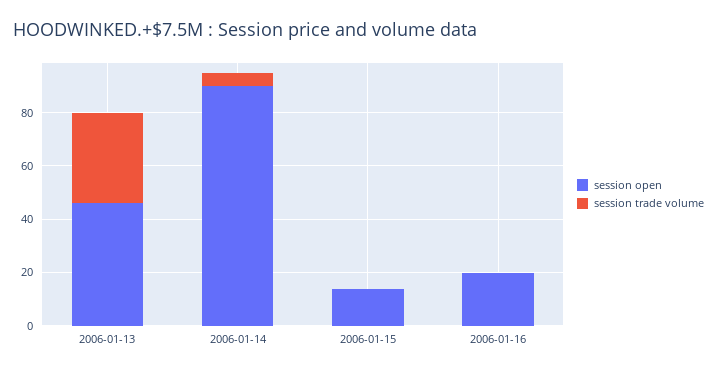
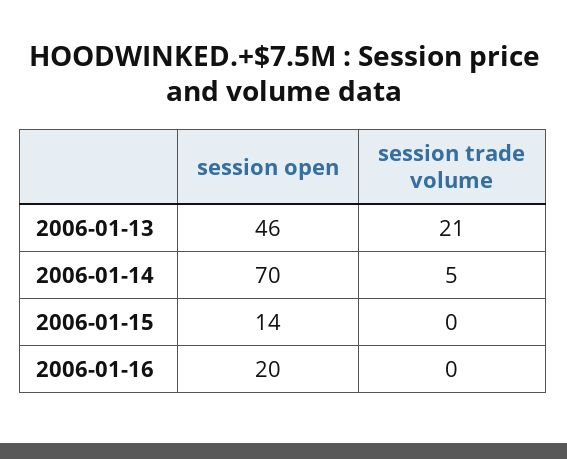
session trade volume, 2006-01-13: 35 -> 21
session open, 2006-01-14: 90 -> 70

